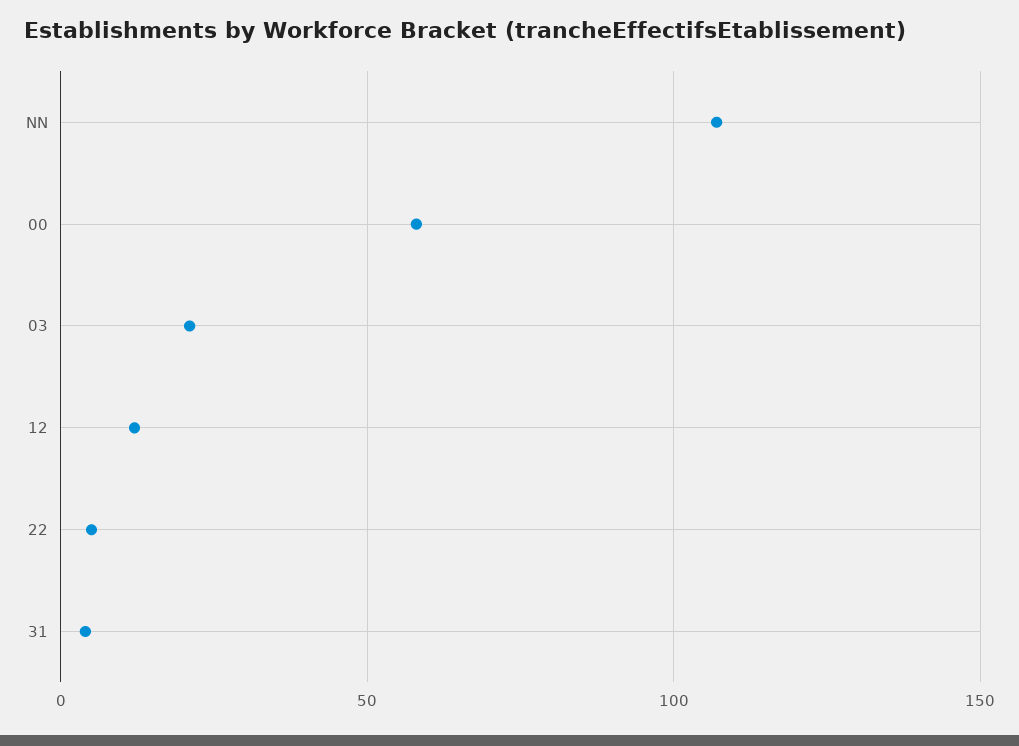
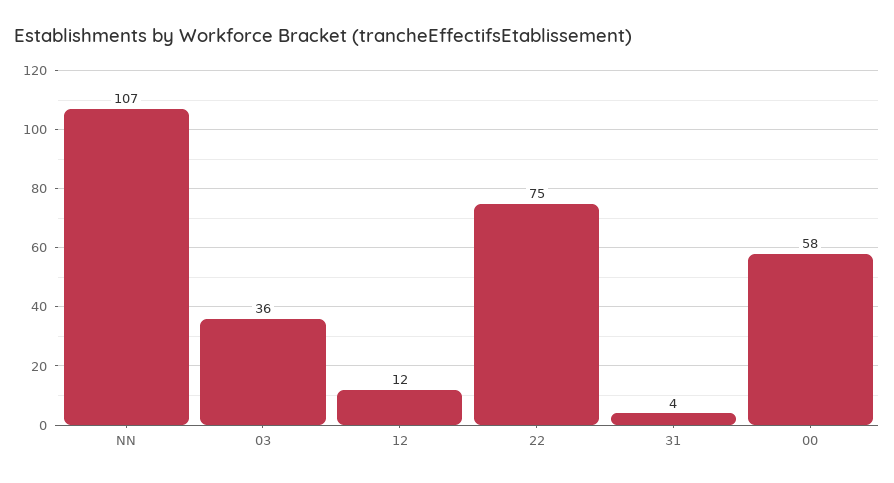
03: 20 -> 36
22: 5 -> 75

